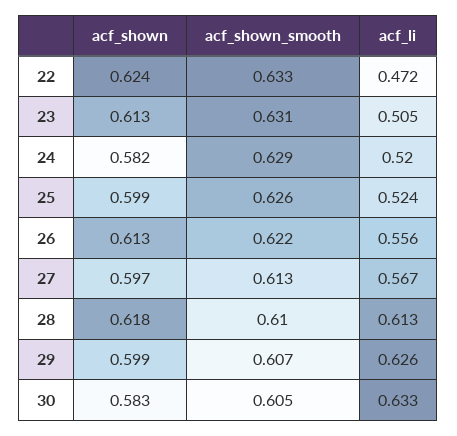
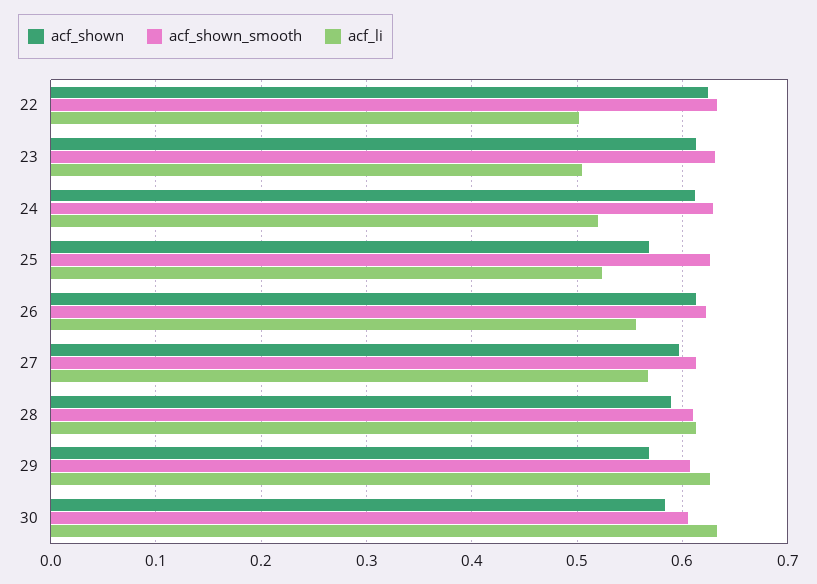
acf_li, 22: 0.472 -> 0.5
acf_shown, 24: 0.582 -> 0.61
acf_shown, 25: 0.599 -> 0.57
acf_shown, 28: 0.618 -> 0.59
acf_shown, 29: 0.599 -> 0.57

